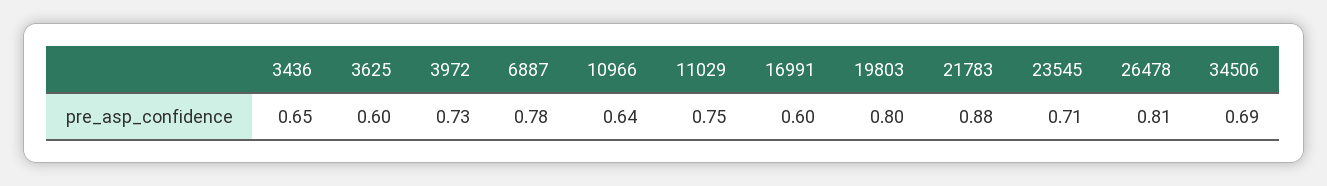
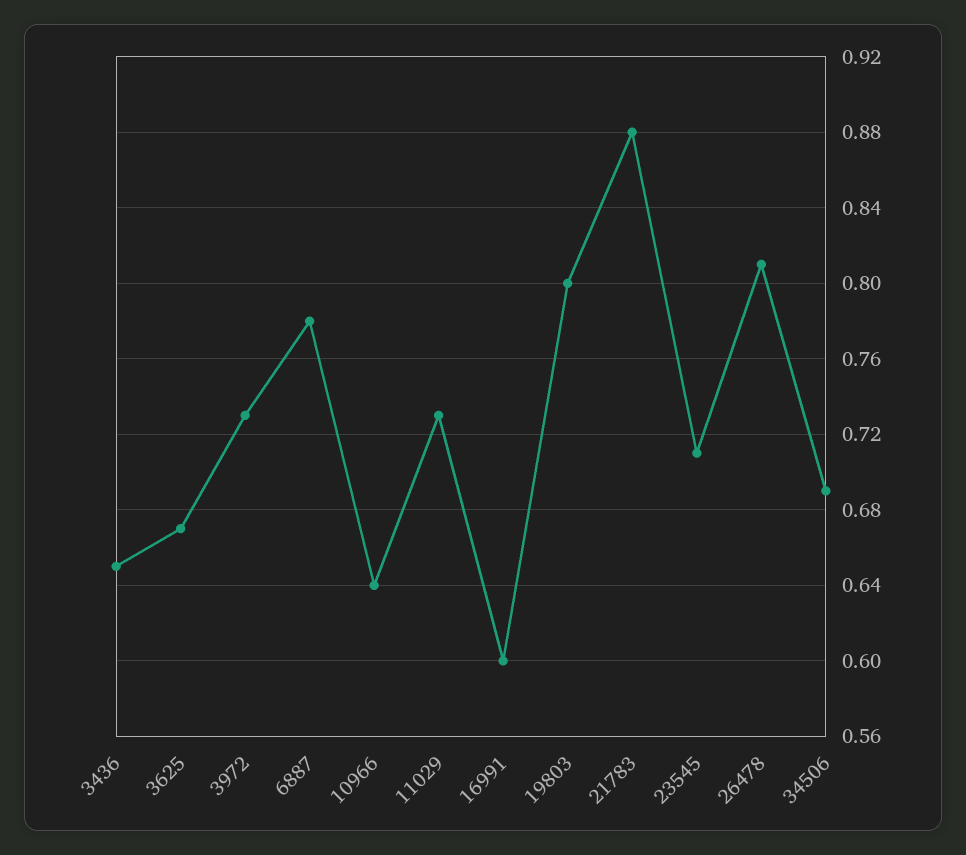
3625: 0.6 -> 0.67
11029: 0.75 -> 0.73

